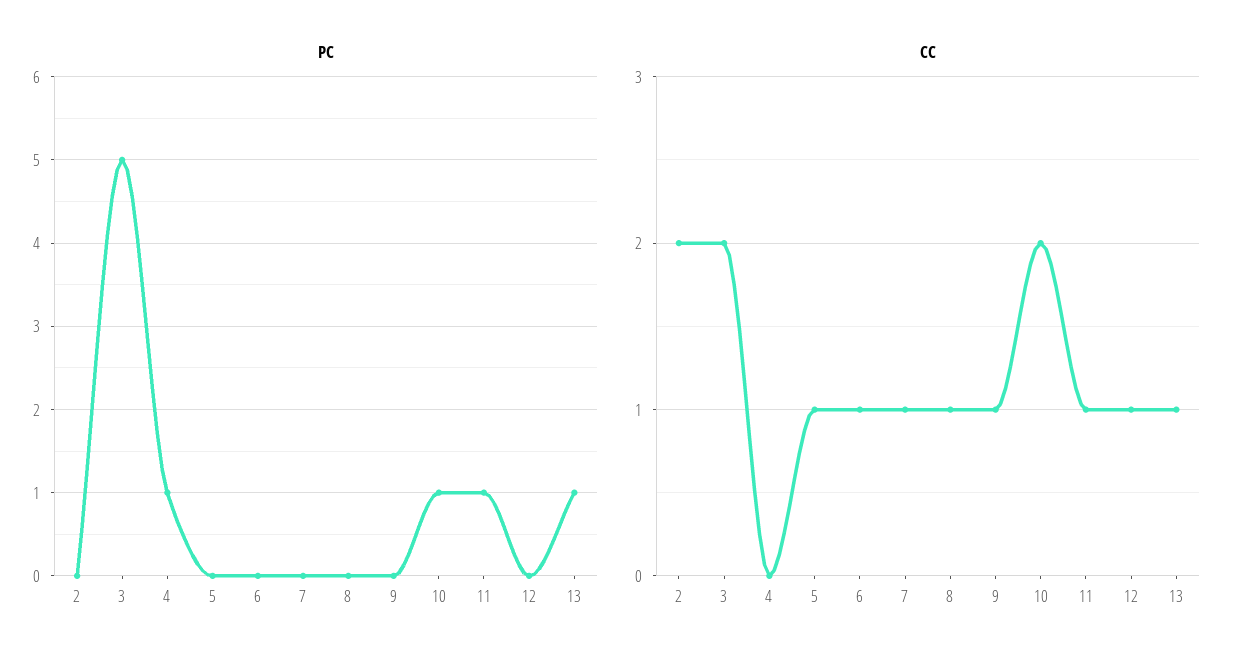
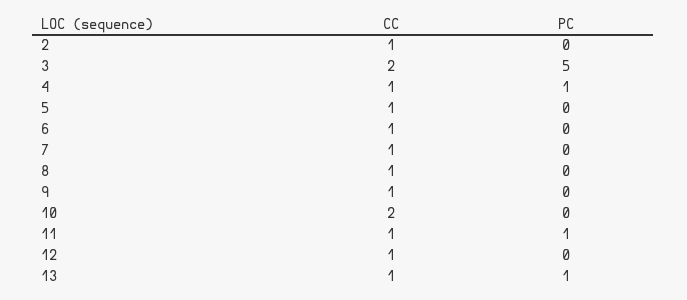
PC, 10: 1 -> 0
CC, 2: 2 -> 1
CC, 4: 0 -> 1

